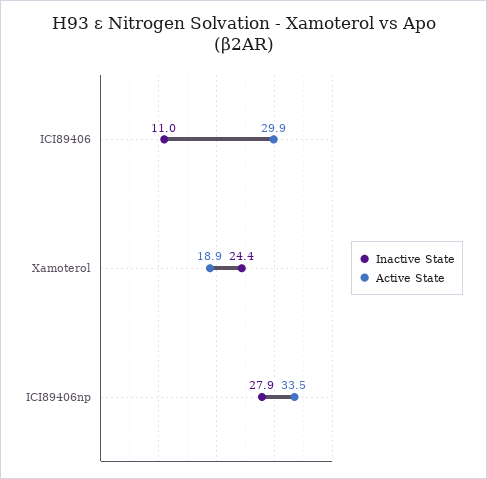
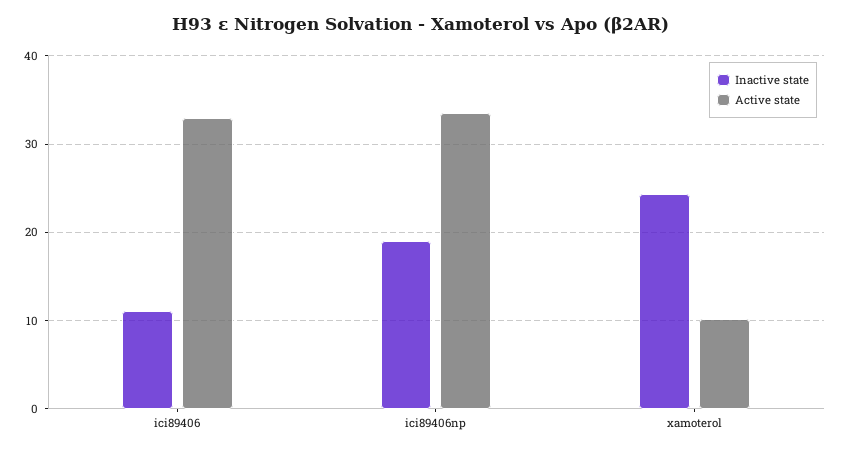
Active State, ICI89406: 29.9 -> 33
Active State, Xamoterol: 18.9 -> 10
Inactive State, ICI89406np: 27.9 -> 19

